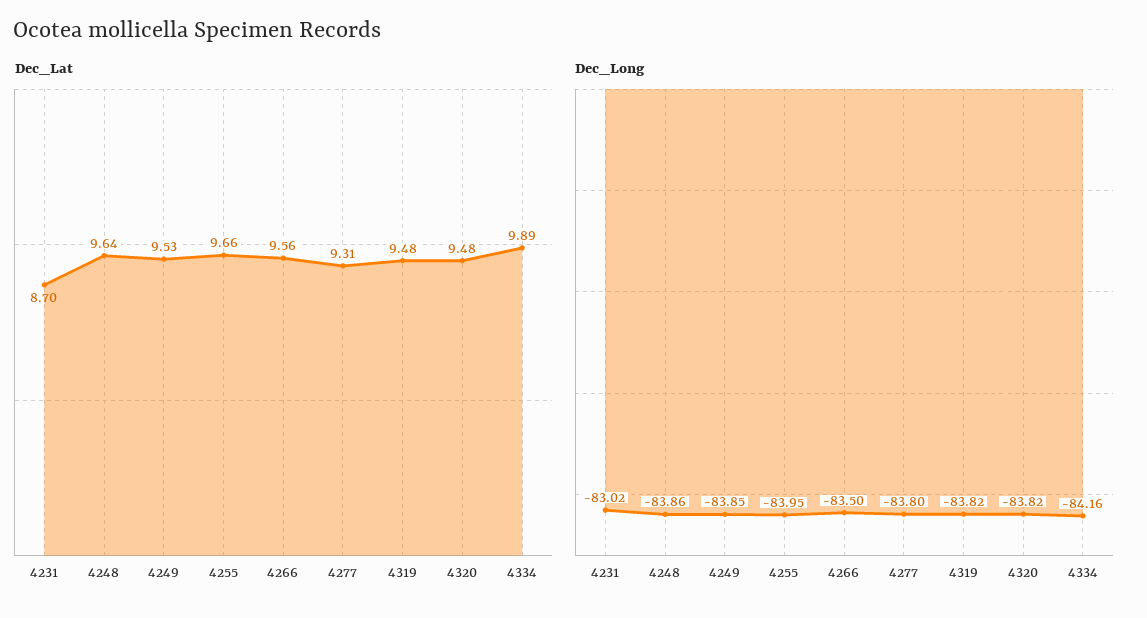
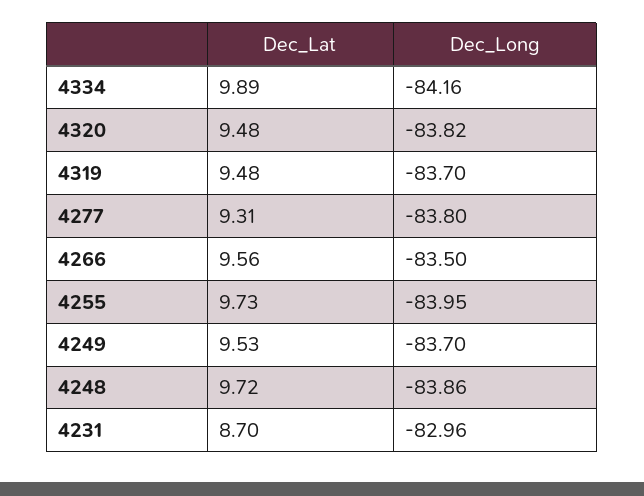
Dec_Lat, 4248: 9.64 -> 9.72
Dec_Lat, 4255: 9.66 -> 9.73
Dec_Long, 4231: -83.02 -> -82.96
Dec_Long, 4249: -83.85 -> -83.7
Dec_Long, 4319: -83.82 -> -83.7

